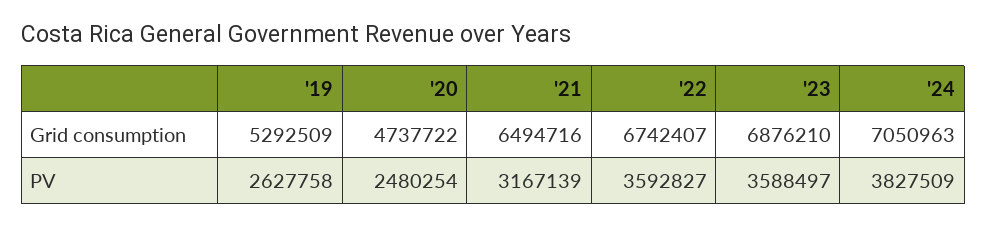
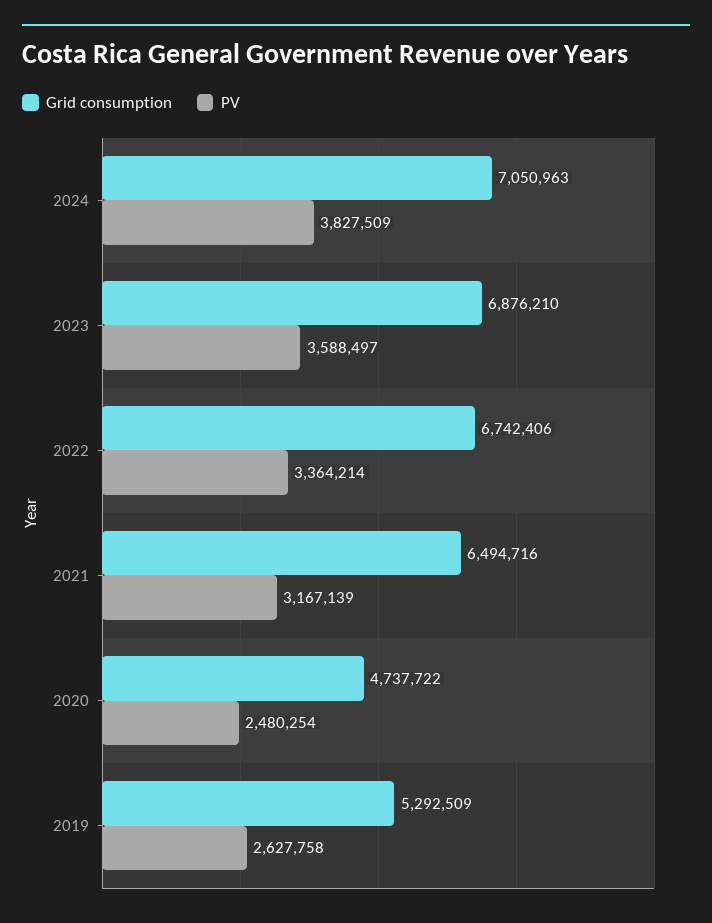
Grid consumption, '22: 6742407 -> 6742406
PV, '22: 3592827 -> 3364214

